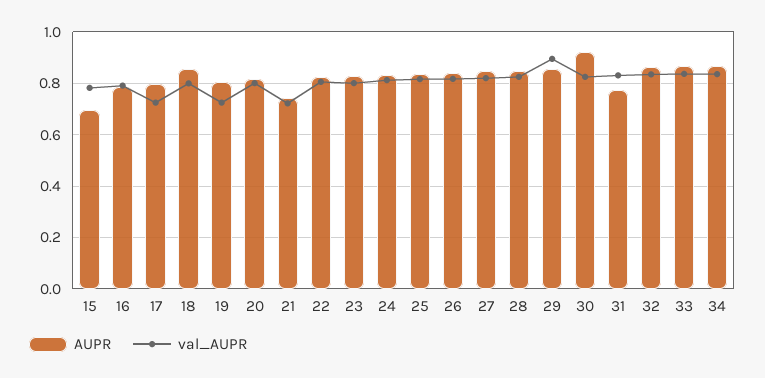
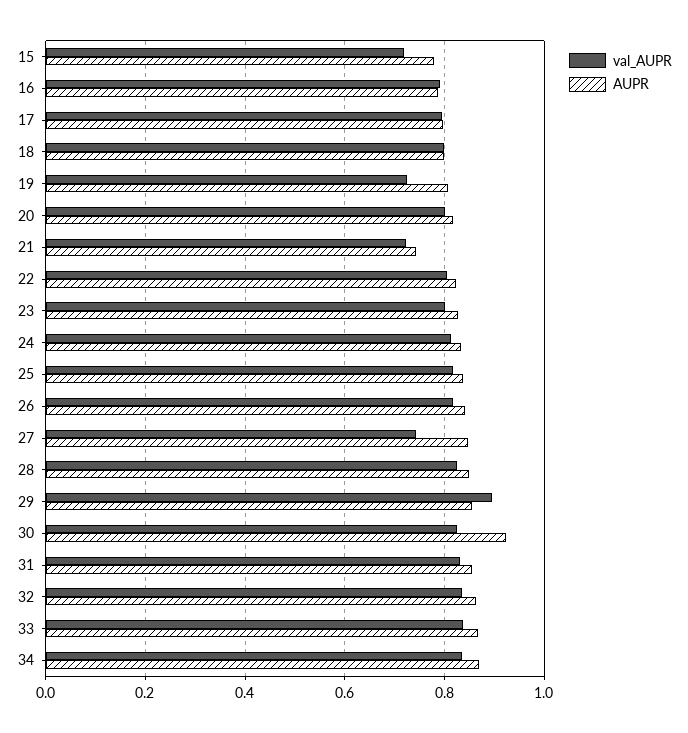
AUPR, 15: 0.7 -> 0.78
val_AUPR, 15: 0.775 -> 0.72
val_AUPR, 17: 0.725 -> 0.8
AUPR, 18: 0.85 -> 0.8
val_AUPR, 27: 0.825 -> 0.74
AUPR, 31: 0.775 -> 0.86

